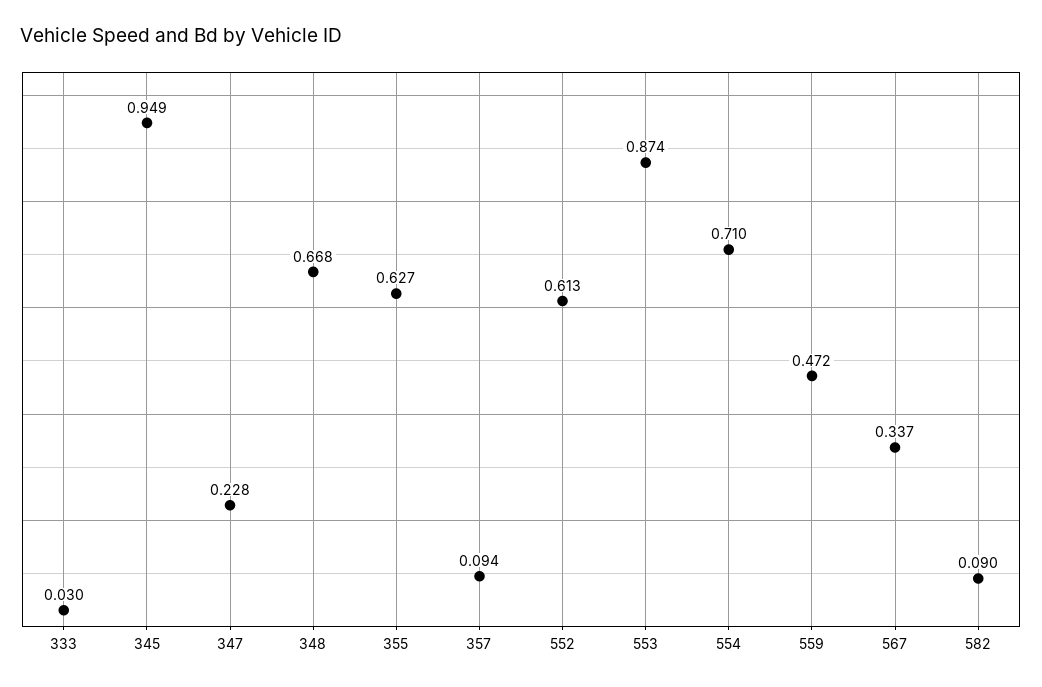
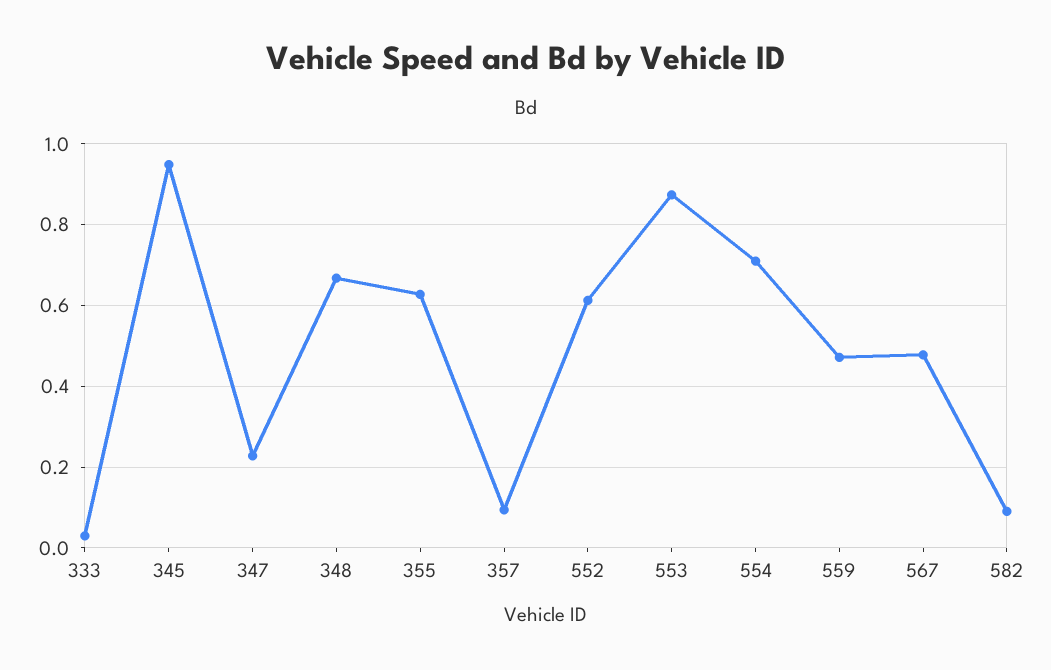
567: 0.337 -> 0.48

